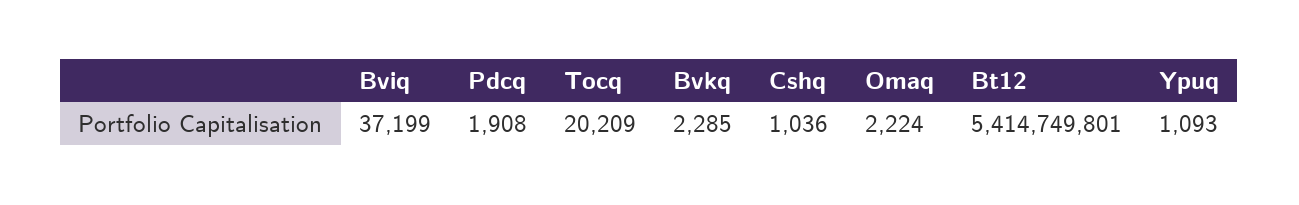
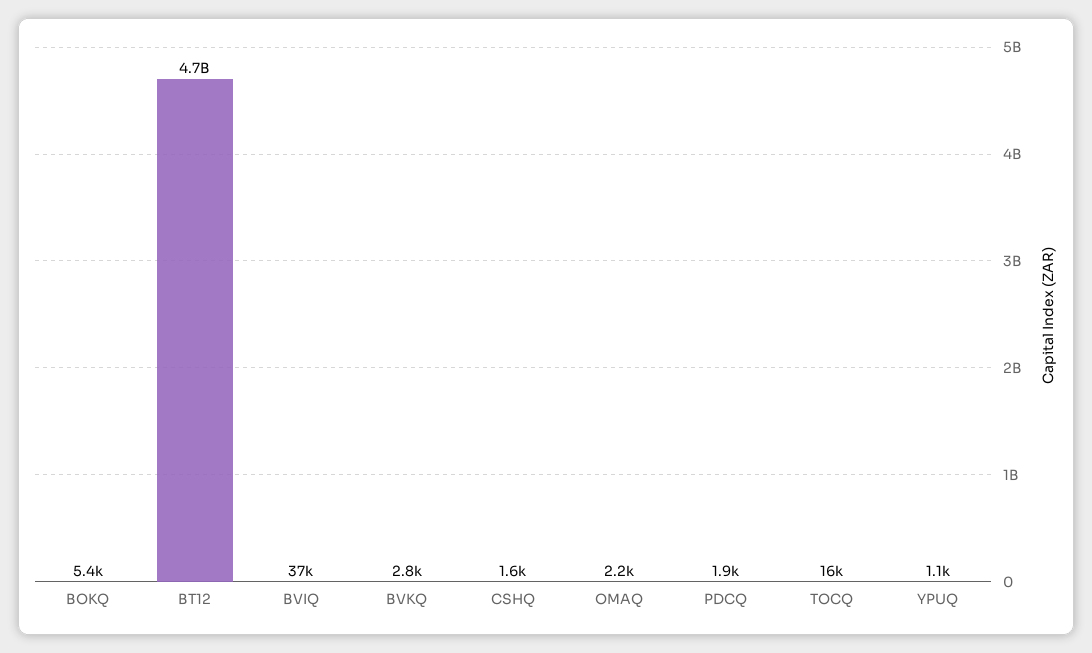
Tocq: 20209 -> 16000
Bvkq: 2285 -> 2800
Cshq: 1036 -> 1600
Bt12: 5414749801 -> 4700000000
BOKQ: none -> 5400

